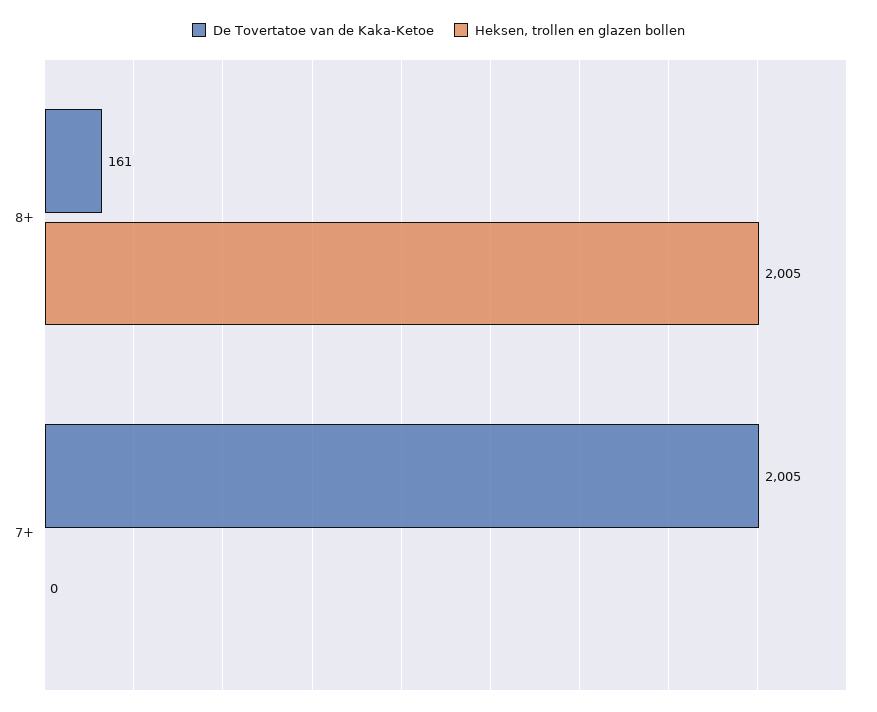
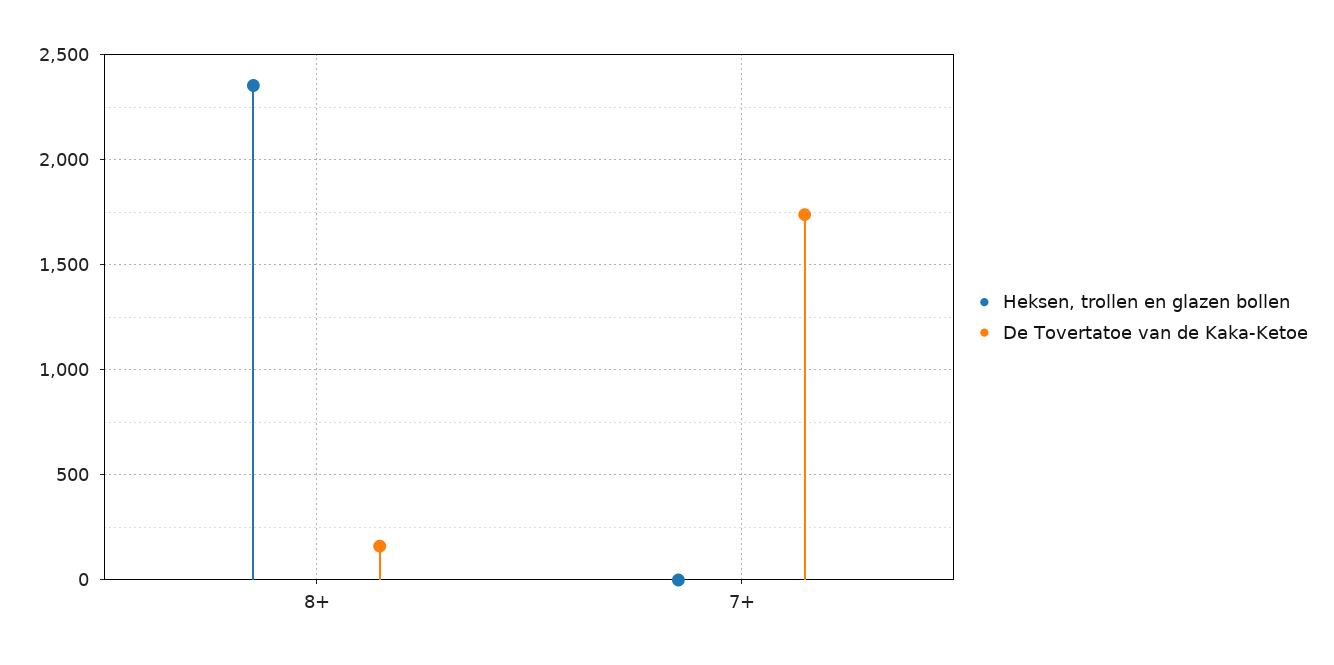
Heksen, trollen en glazen bollen, 8+: 2005 -> 2350
De Tovertatoe van de Kaka-Ketoe, 7+: 2005 -> 1750

